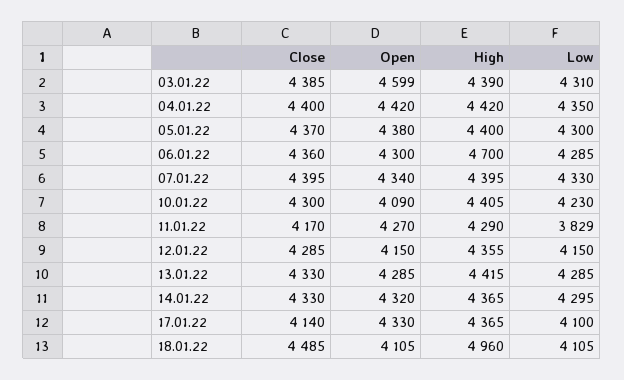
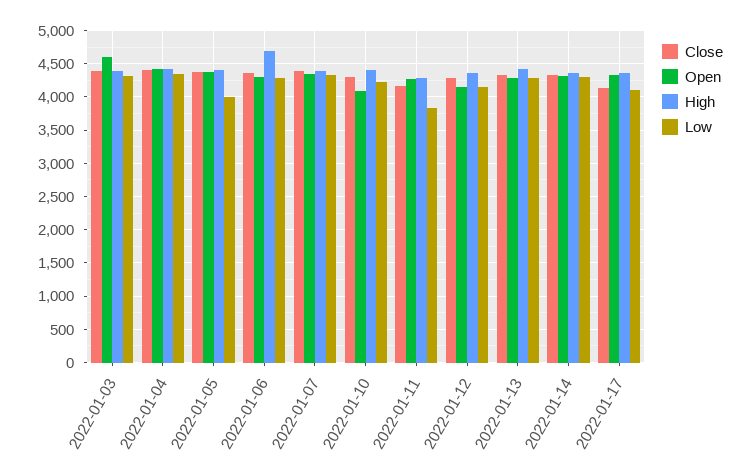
Low, 05.01.22: 4300 -> 4000
Close, 18.01.22: 4485 -> none
Open, 18.01.22: 4105 -> none
High, 18.01.22: 4960 -> none
Low, 18.01.22: 4105 -> none

